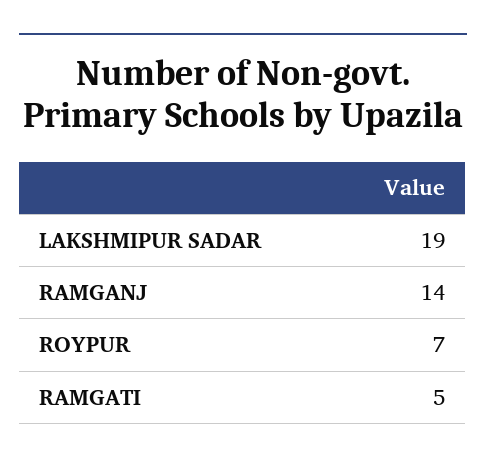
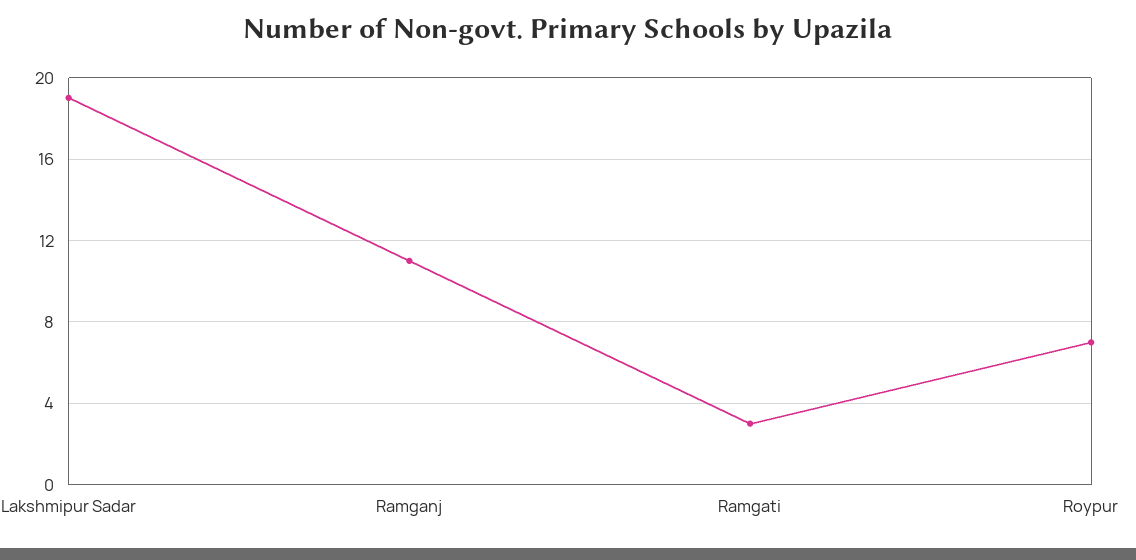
RAMGANJ: 14 -> 11
RAMGATI: 5 -> 3

